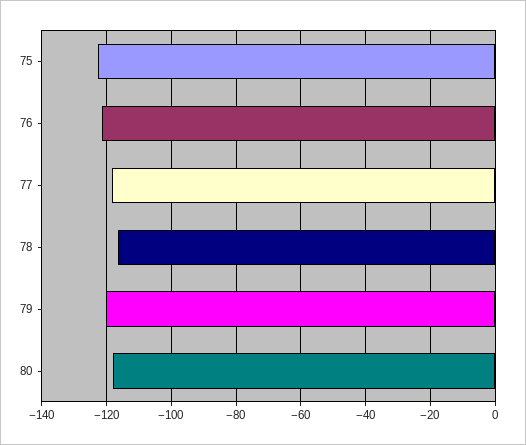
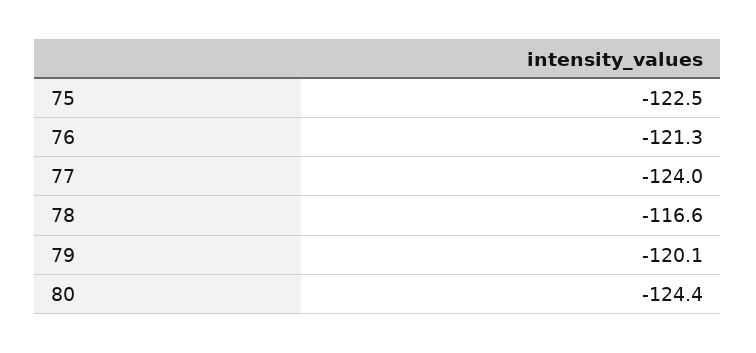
77: -118 -> -124
80: -118 -> -124.4

